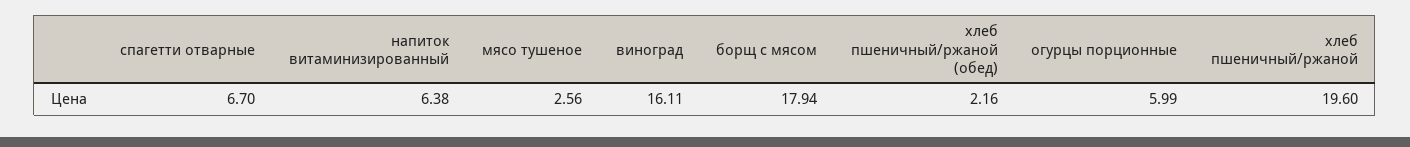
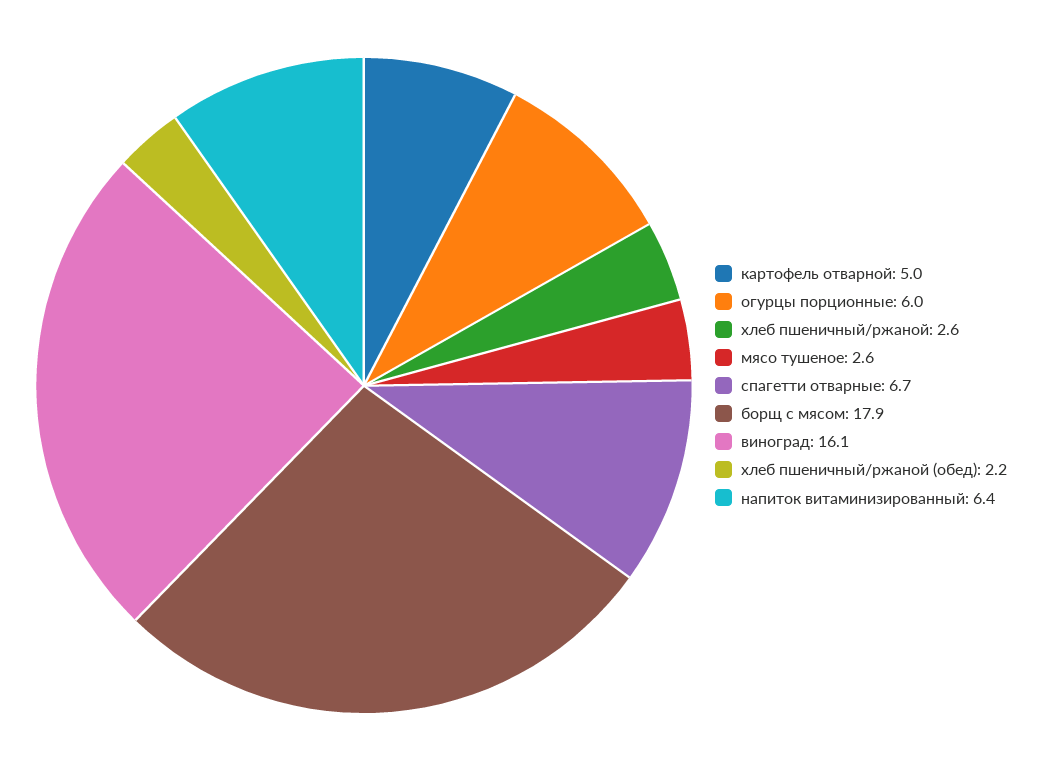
хлеб пшеничный/ржаной: 19.6 -> 2.6
картофель отварной: none -> 5

